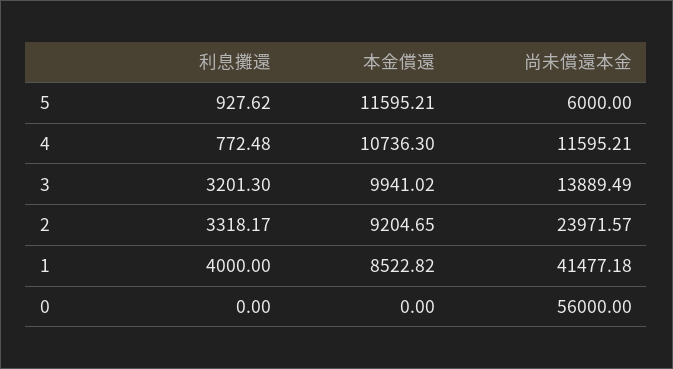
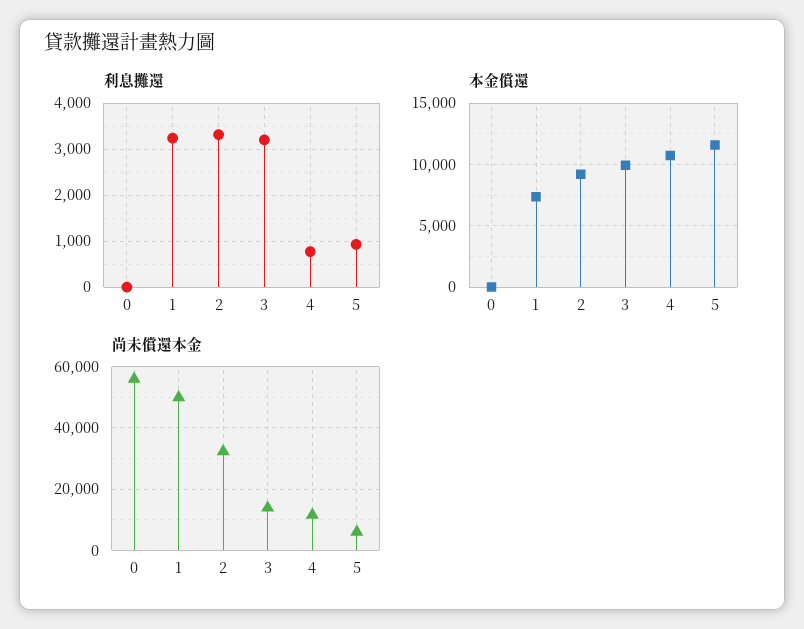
尚未償還本金, 2: 23971.57 -> 32000
利息攤還, 1: 4000 -> 3200
本金償還, 1: 8522.82 -> 7500
尚未償還本金, 1: 41477.18 -> 50000

